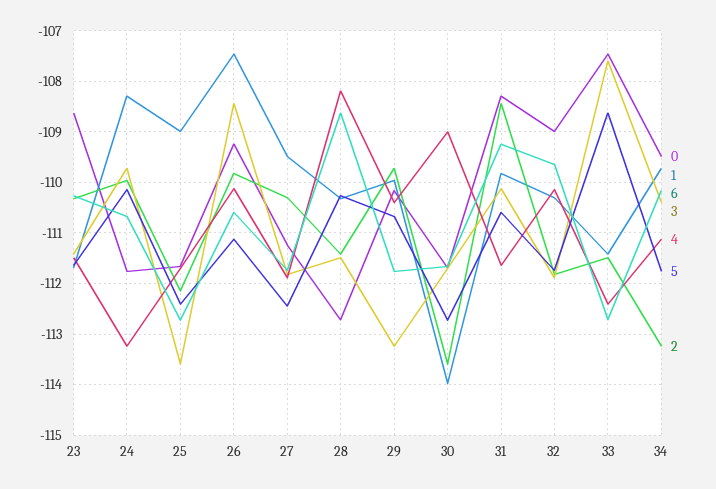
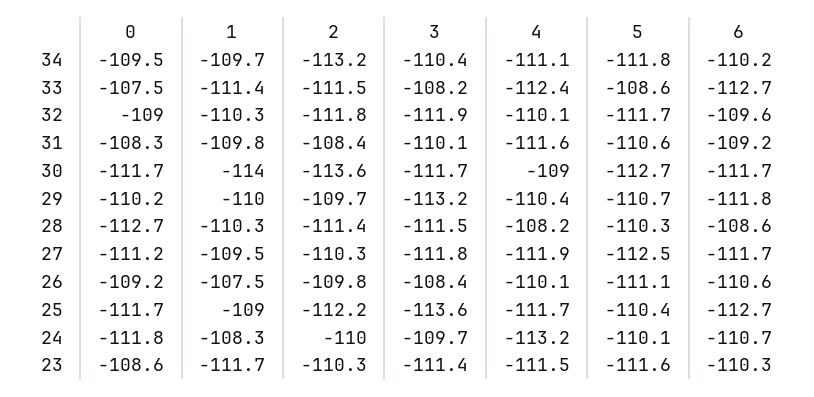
5, 25: -112.4 -> -110.4
3, 33: -107.6 -> -108.2

